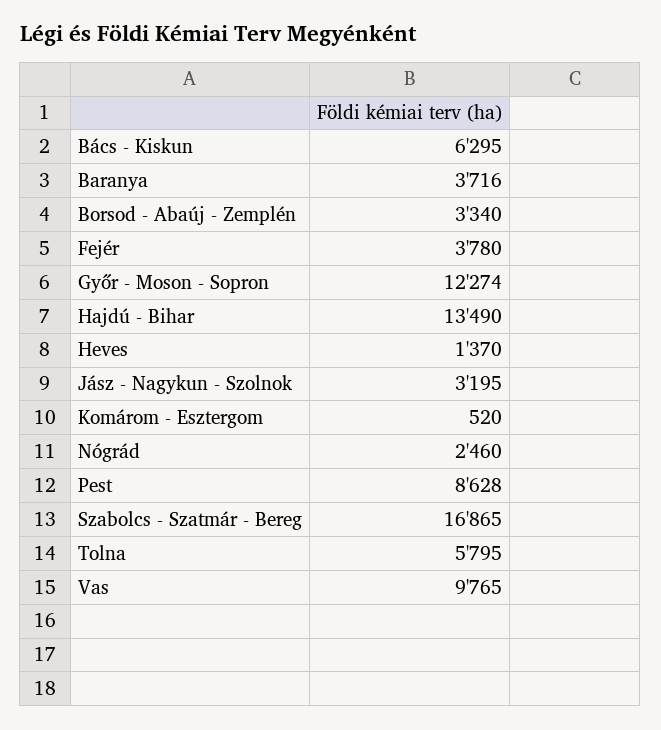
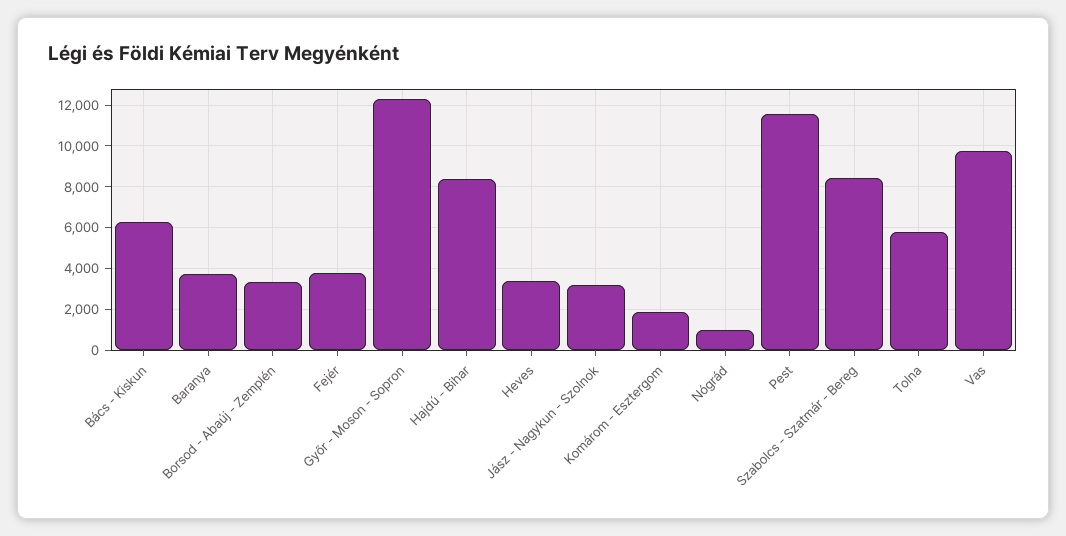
Hajdú - Bihar: 13490 -> 8500
Heves: 1370 -> 3500
Komárom - Esztergom: 520 -> 2000
Nógrád: 2460 -> 1000
Pest: 8628 -> 11500
Szabolcs - Szatmár - Bereg: 16865 -> 8500

